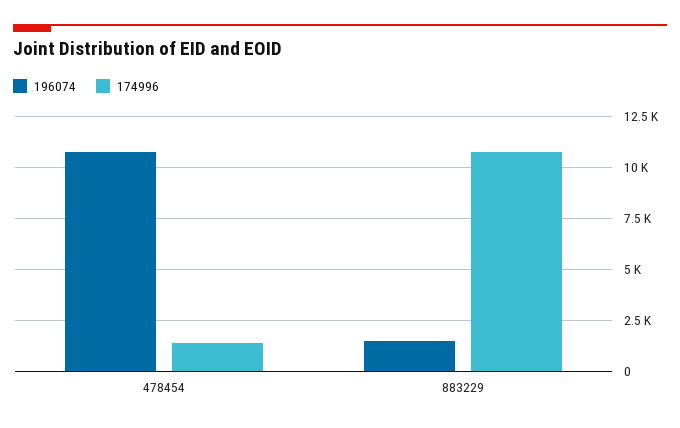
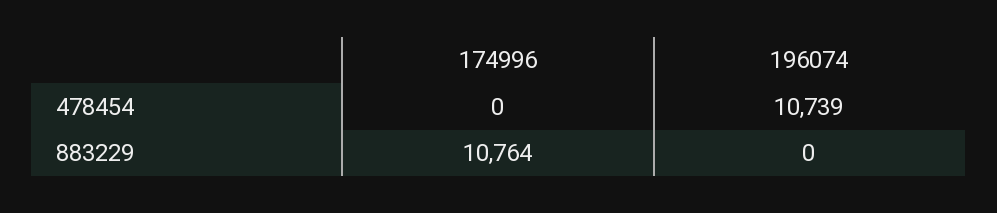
174996, 478454: 1500 -> 0
196074, 883229: 1500 -> 0

